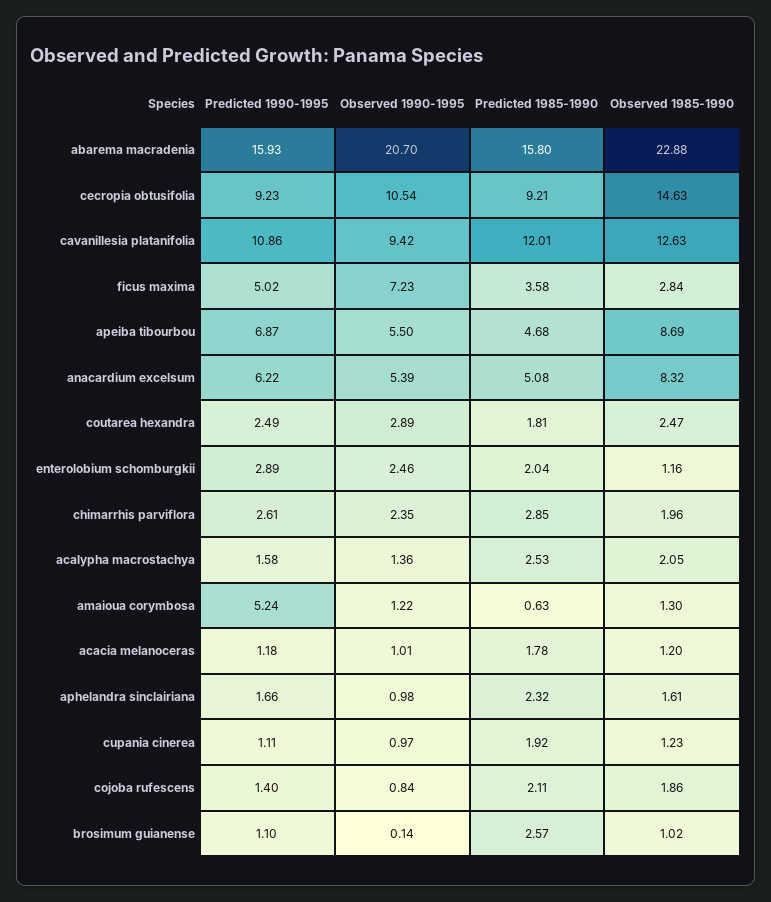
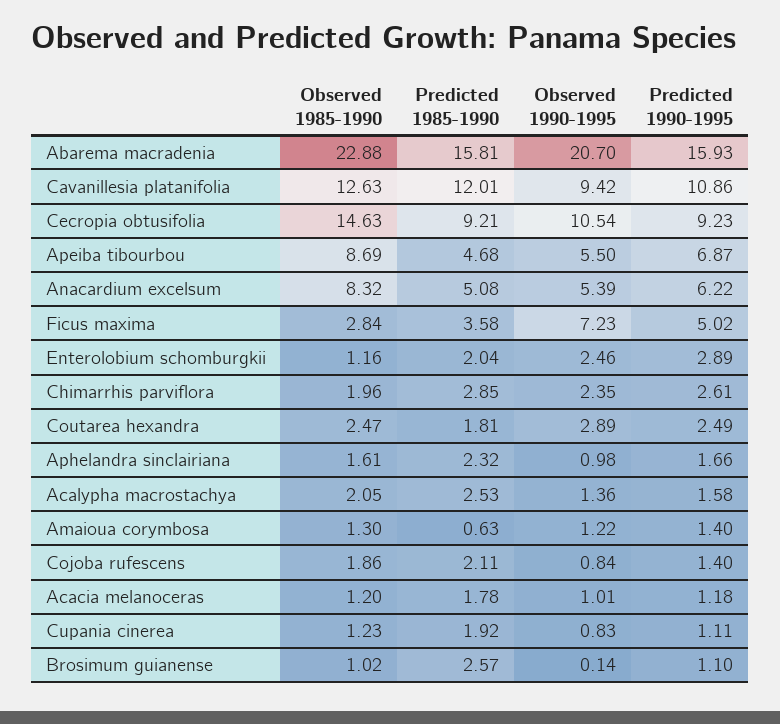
Predicted 1985-1990, abarema macradenia: 15.8 -> 15.81
Predicted 1990-1995, amaioua corymbosa: 5.24 -> 1.4
Observed 1990-1995, cupania cinerea: 0.97 -> 0.83

